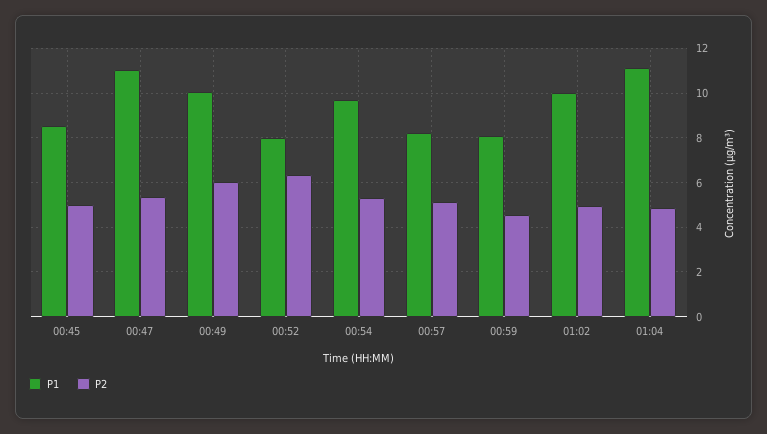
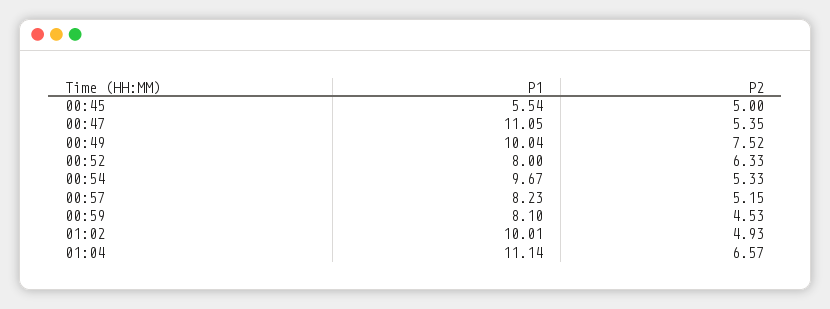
P1, 00:45: 8.5 -> 5.54
P2, 00:49: 6 -> 7.52
P2, 01:04: 5 -> 6.57

